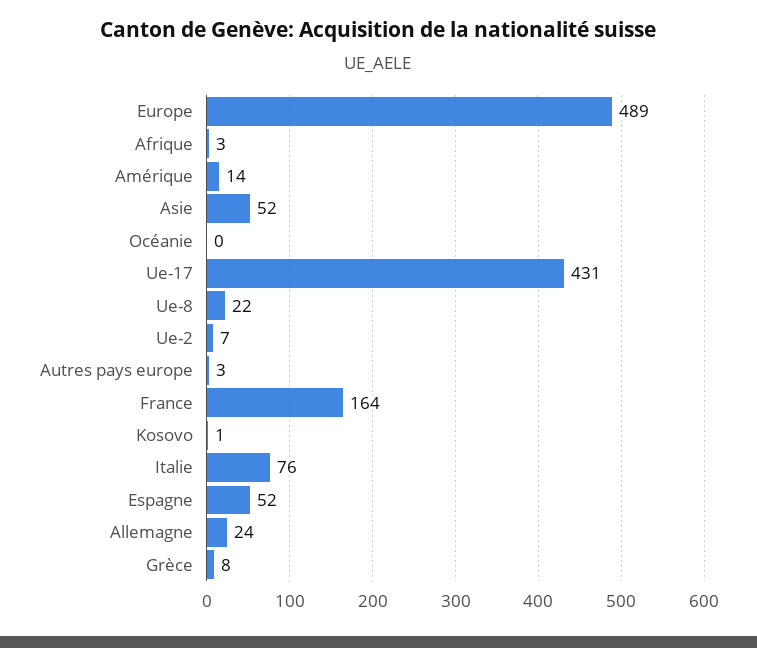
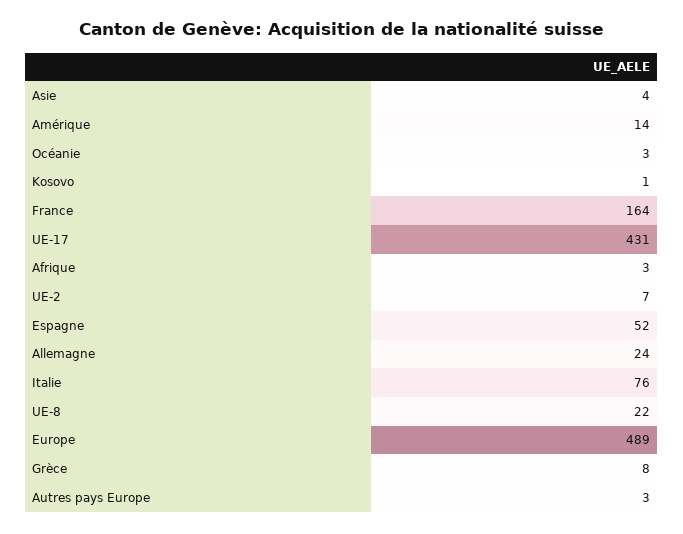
Asie: 52 -> 4
Océanie: 0 -> 3

